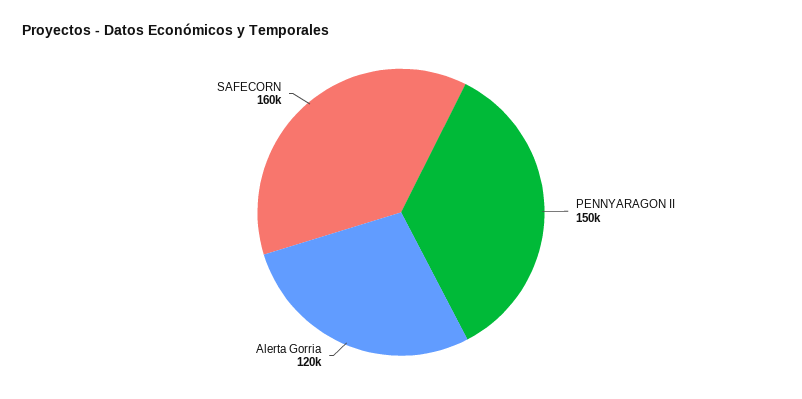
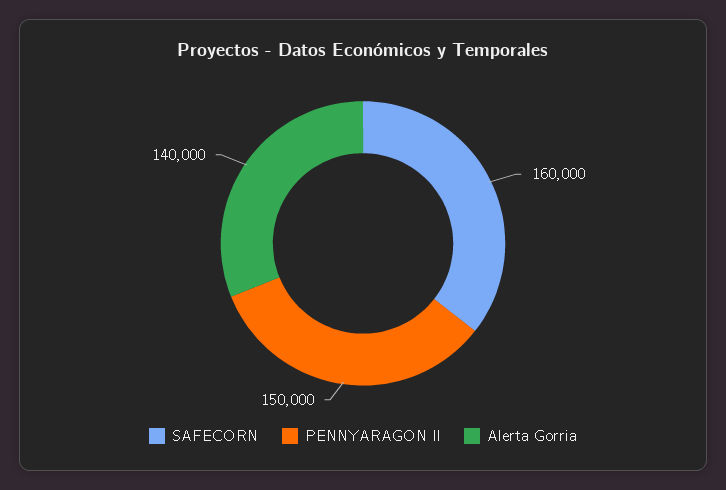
Alerta Gorria: 120000 -> 140000

